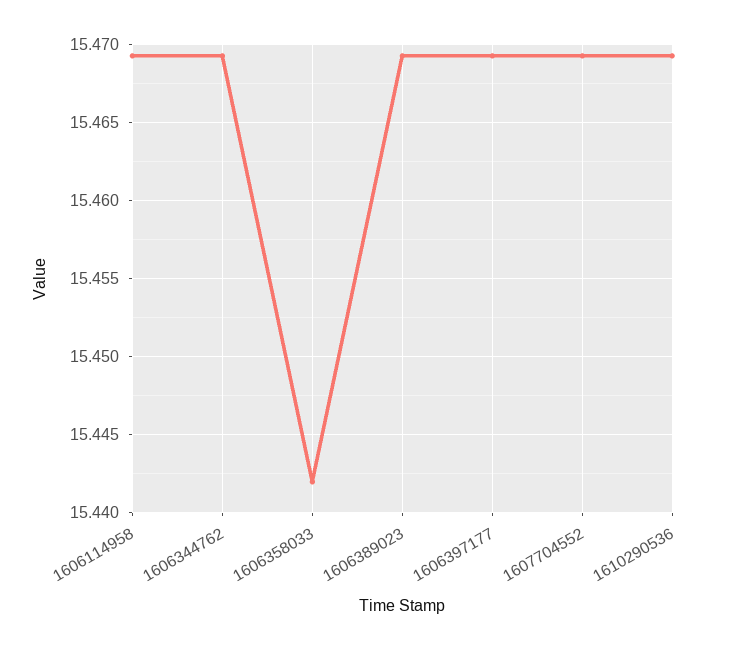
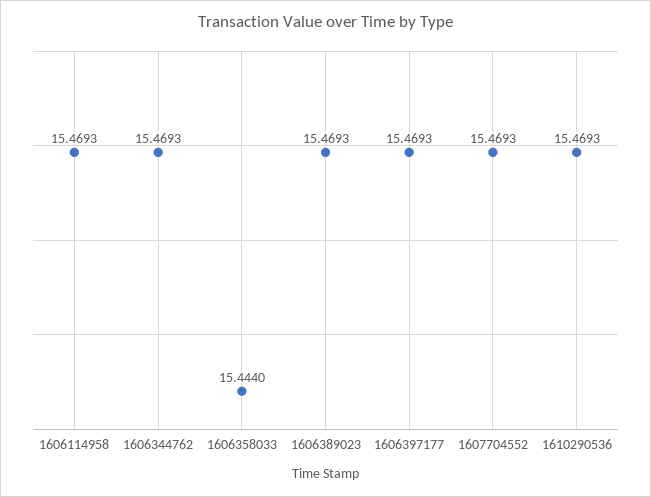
1606358033: 15.442 -> 15.444

